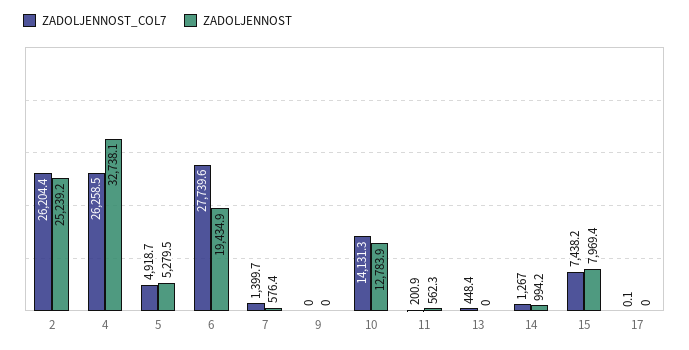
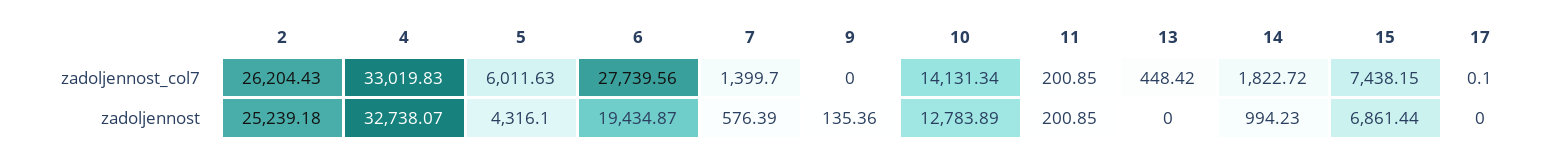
ZADOLJENNOST_COL7, 4: 26258.5 -> 33019.83
ZADOLJENNOST_COL7, 5: 4918.7 -> 6011.63
ZADOLJENNOST, 5: 5279.5 -> 4316.1
ZADOLJENNOST, 9: 0 -> 135.36
ZADOLJENNOST, 11: 562.3 -> 200.85
ZADOLJENNOST_COL7, 14: 1267 -> 1822.72
ZADOLJENNOST, 15: 7969.4 -> 6861.44

